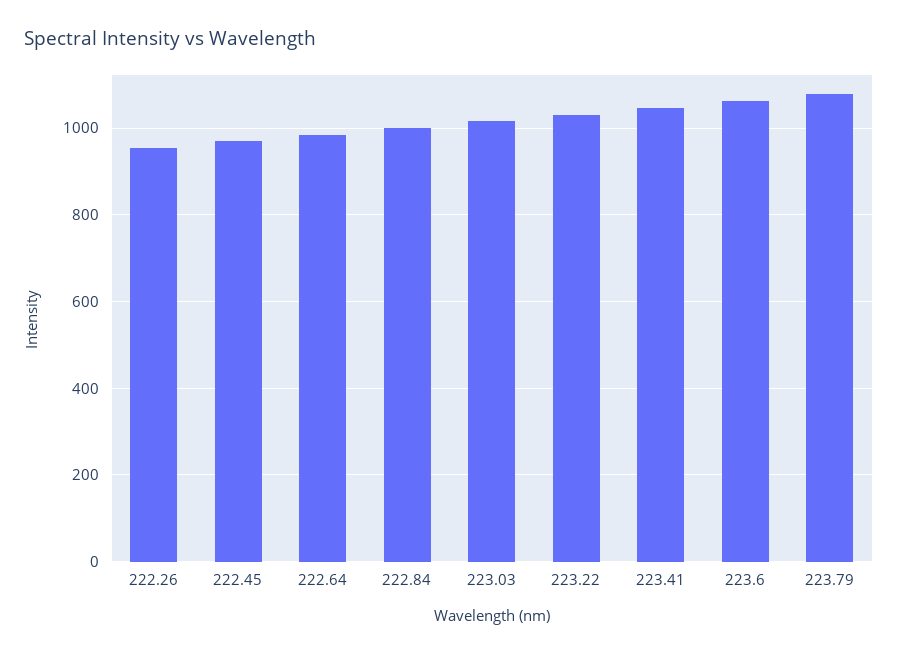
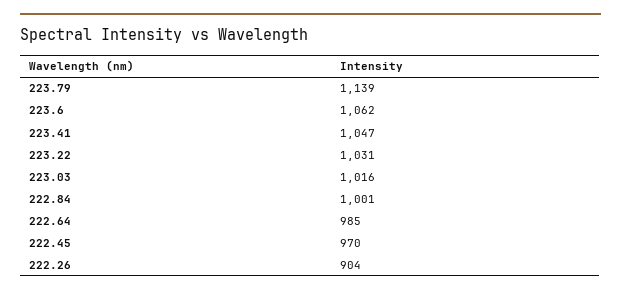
222.26: 960 -> 904
223.79: 1080 -> 1139

